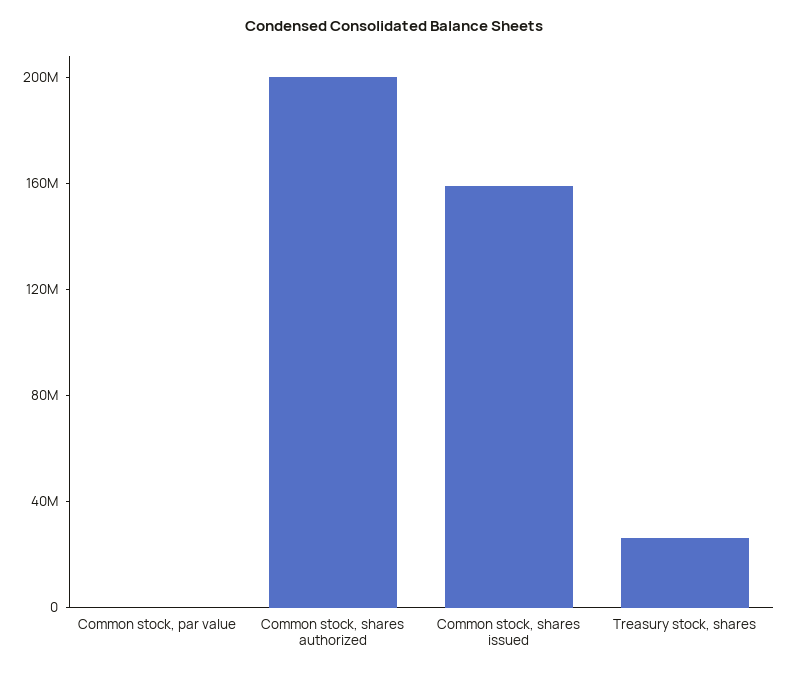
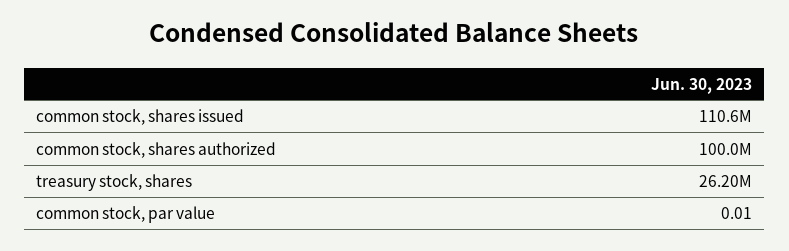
Common stock, shares authorized: 200000000 -> 100000000
Common stock, shares issued: 160000000 -> 110600000

